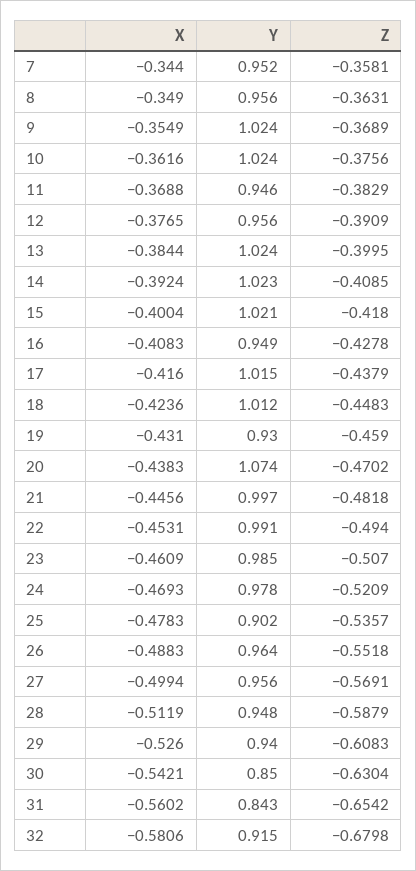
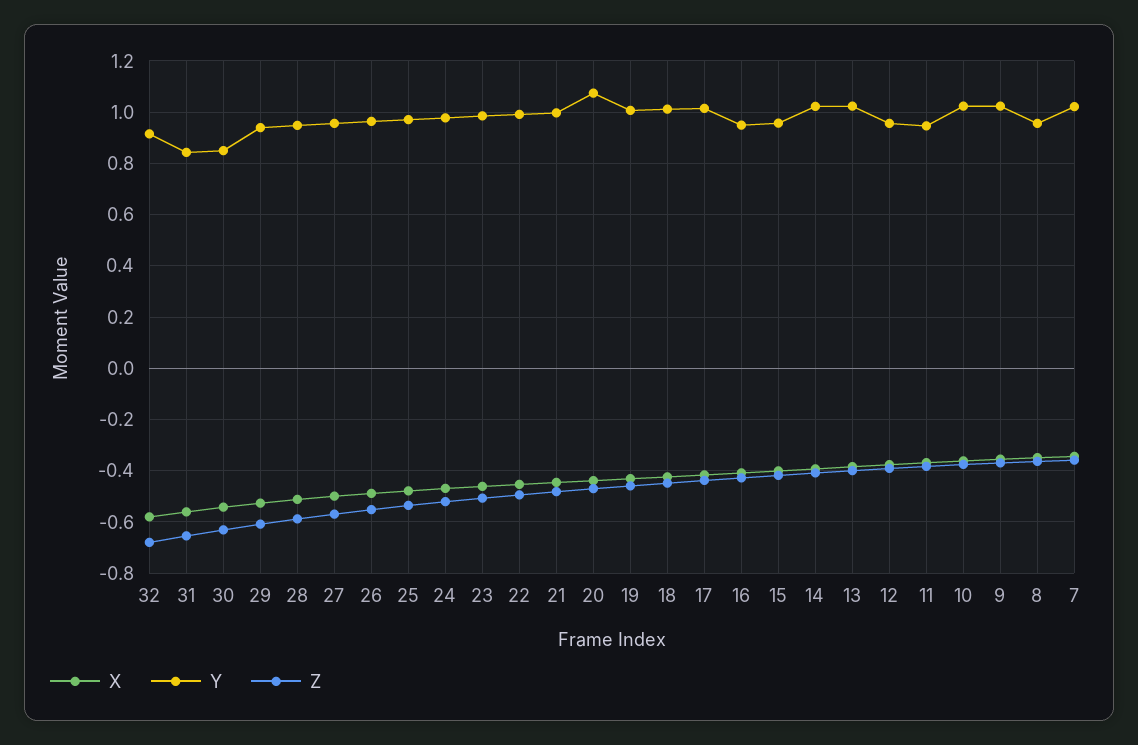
Y, 7: 0.952 -> 1.025
Y, 15: 1.021 -> 0.95
Y, 19: 0.93 -> 1
Y, 25: 0.902 -> 0.975

